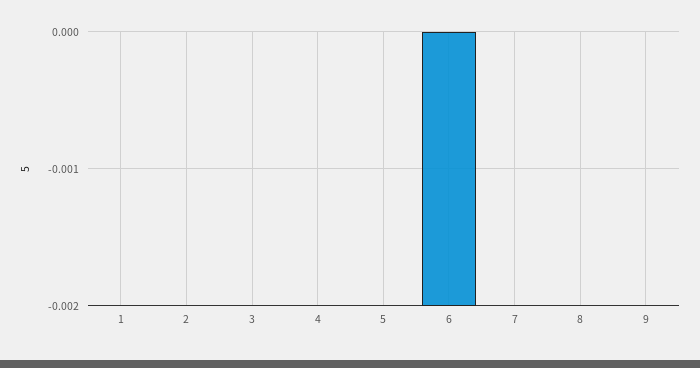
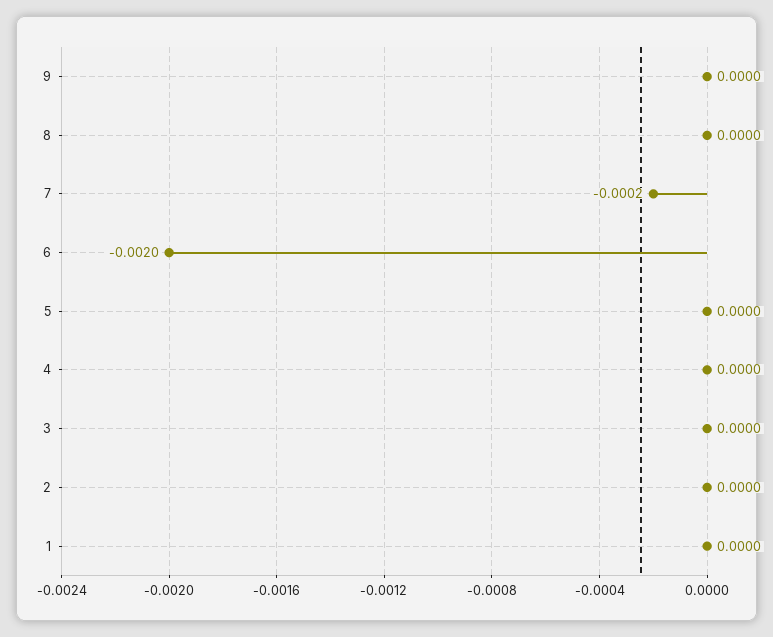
7: 0 -> -0.0002

